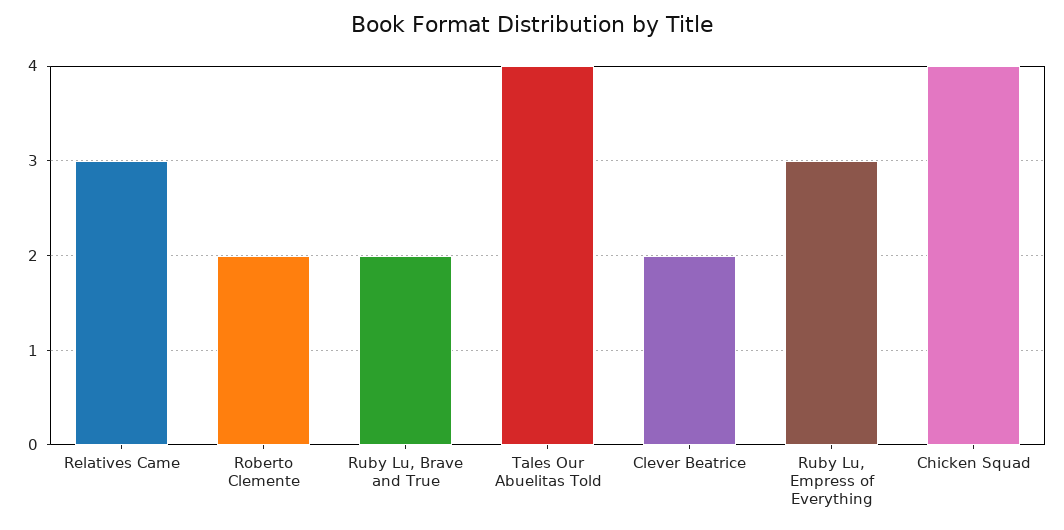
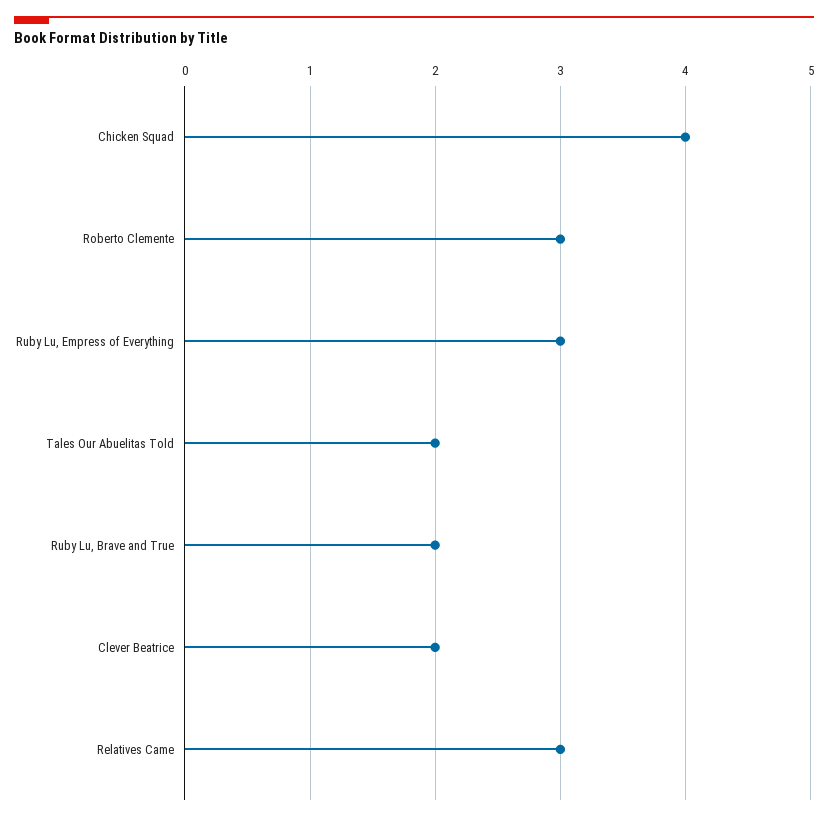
Roberto Clemente: 2 -> 3
Tales Our Abuelitas Told: 4 -> 2

